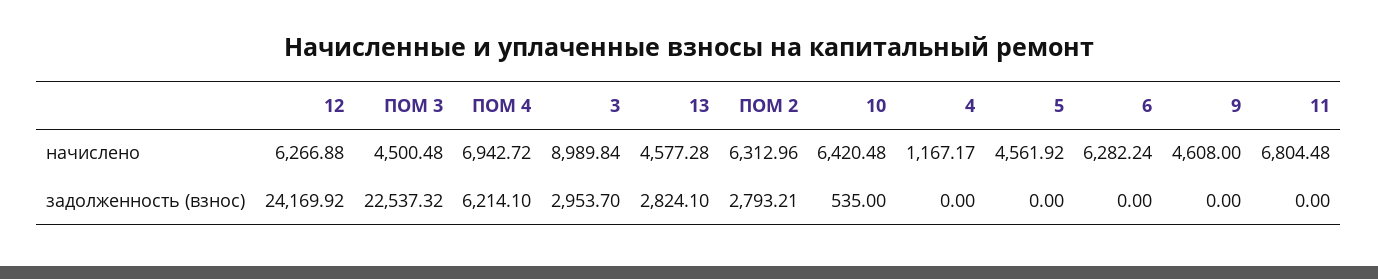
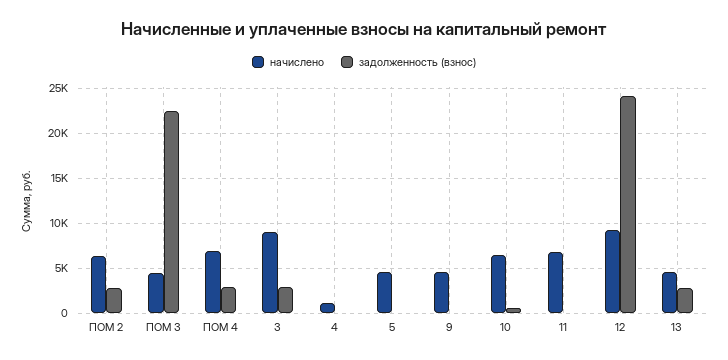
начислено, 12: 6266.88 -> 9000
начислено, 6: 6282.24 -> none
задолженность (взнос), ПОМ 4: 6214.1 -> 3000
задолженность (взнос), 6: 0 -> none

